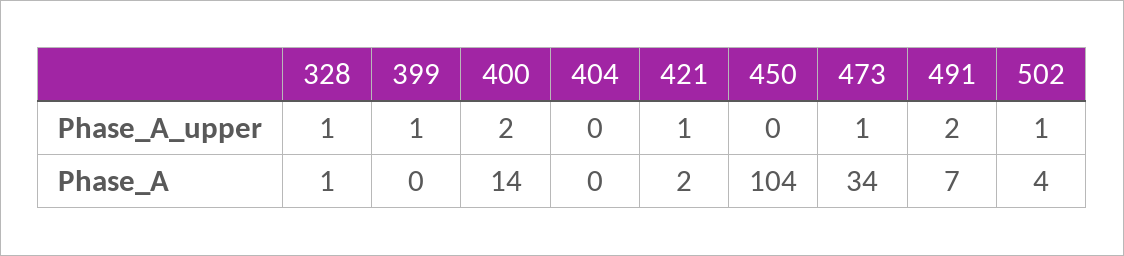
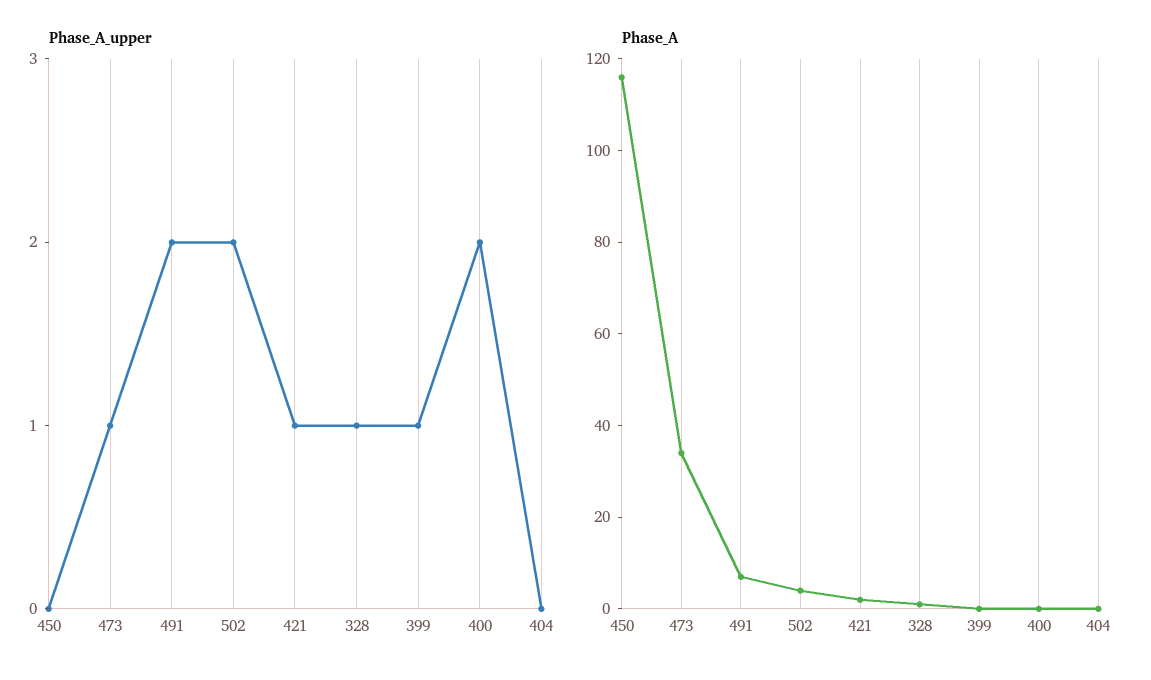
Phase_A_upper, 502: 1 -> 2
Phase_A, 400: 14 -> 0
Phase_A, 450: 104 -> 115

